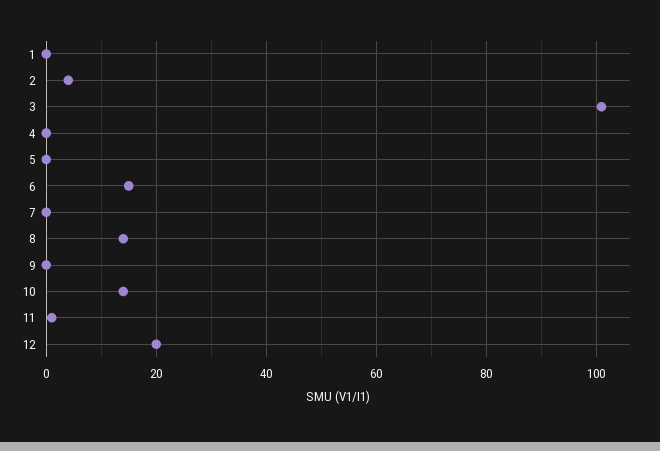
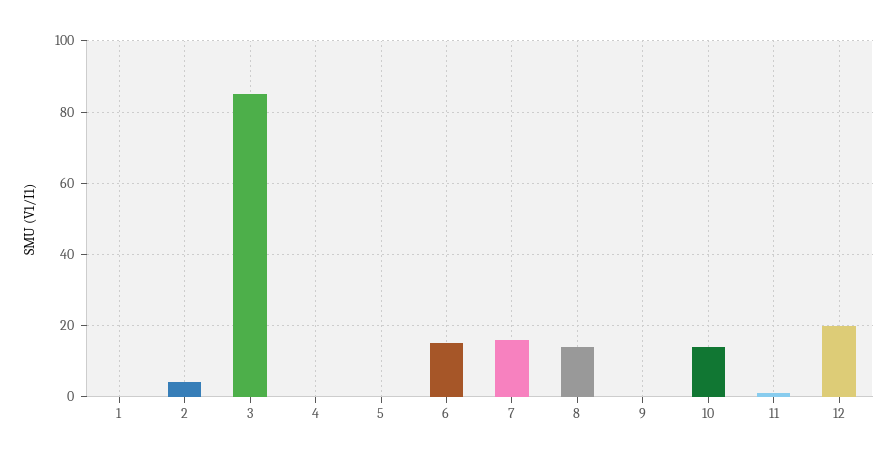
3: 100 -> 85
7: 0 -> 15

